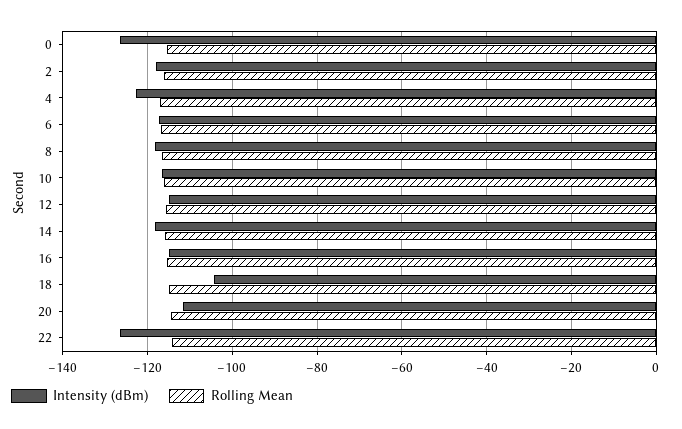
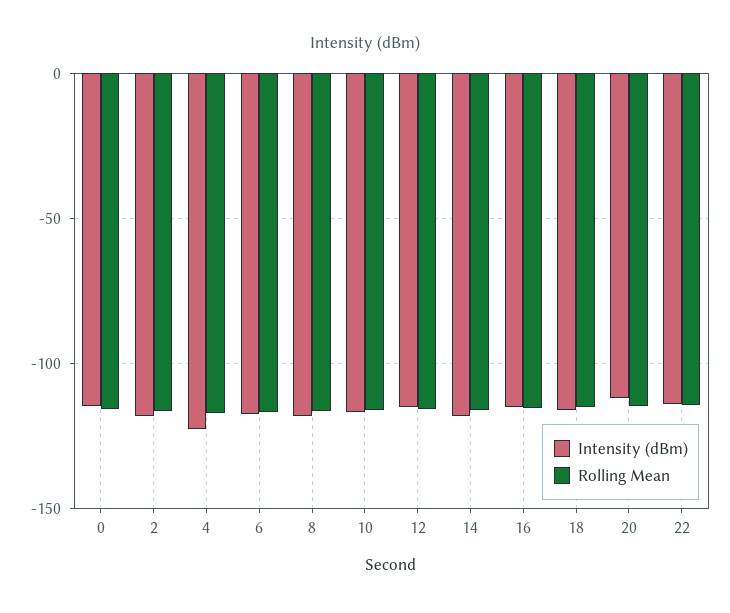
Intensity (dBm), 0: -126 -> -115
Intensity (dBm), 18: -104 -> -115
Intensity (dBm), 22: -126 -> -115

